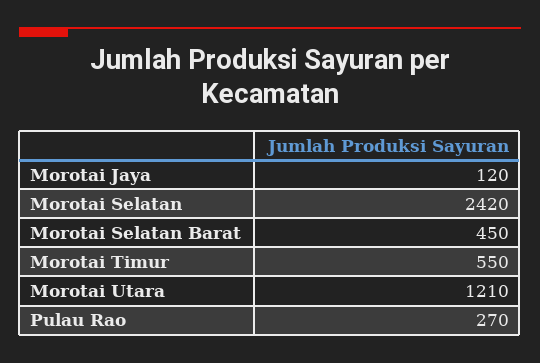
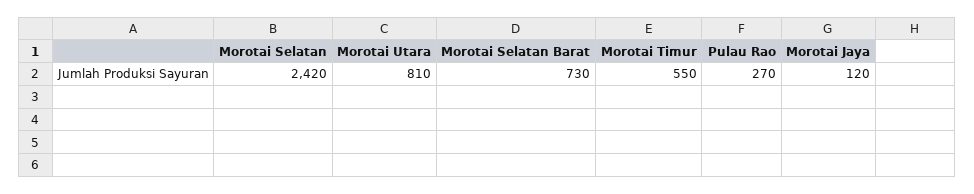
Morotai Selatan Barat: 450 -> 730
Morotai Utara: 1210 -> 810

